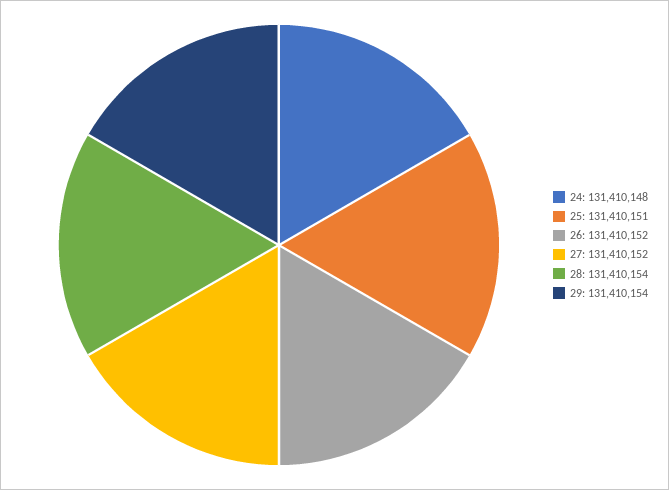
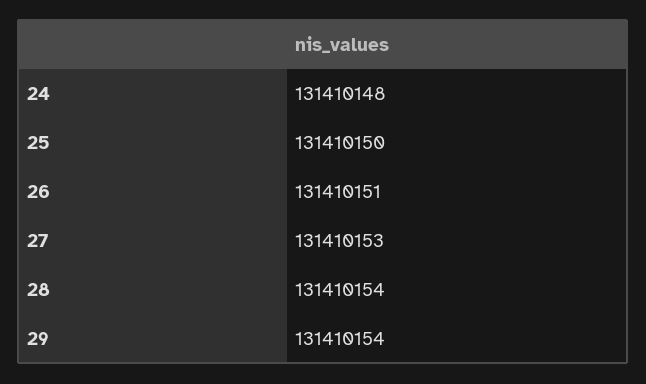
25: 131410151 -> 131410150
26: 131410152 -> 131410151
27: 131410152 -> 131410153

